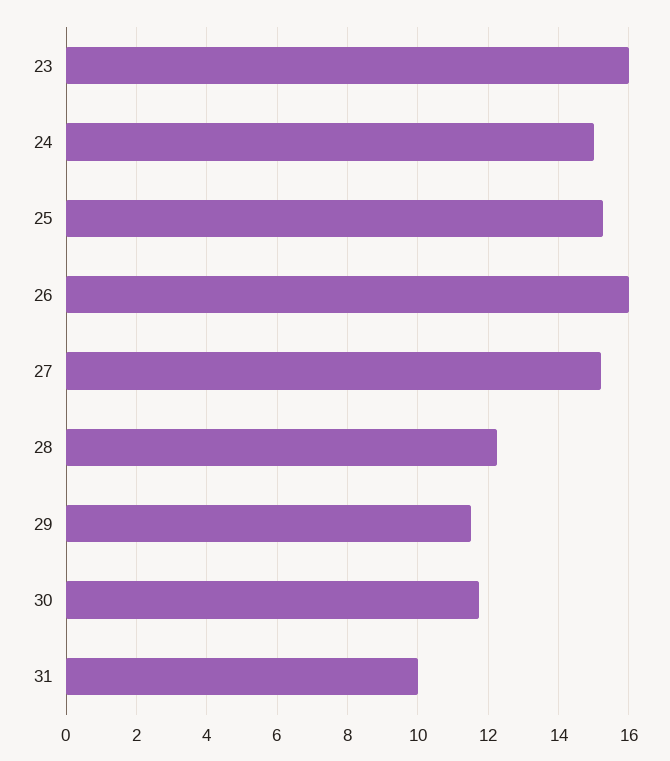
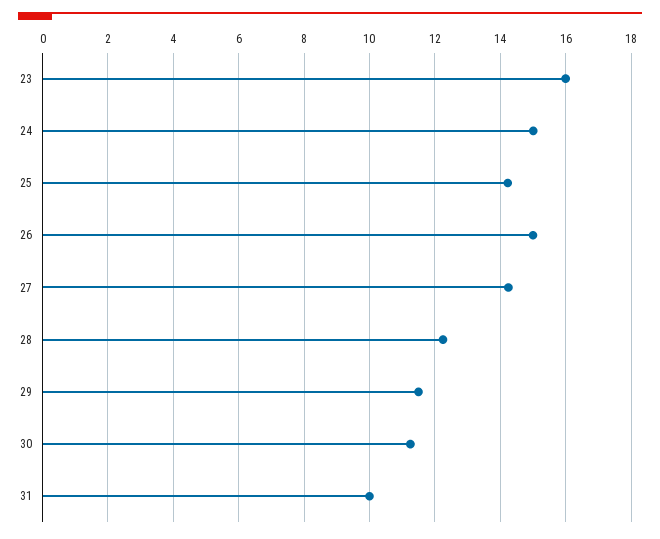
25: 15.2 -> 14.2
26: 16 -> 15
27: 15.2 -> 14.2
30: 11.8 -> 11.2

